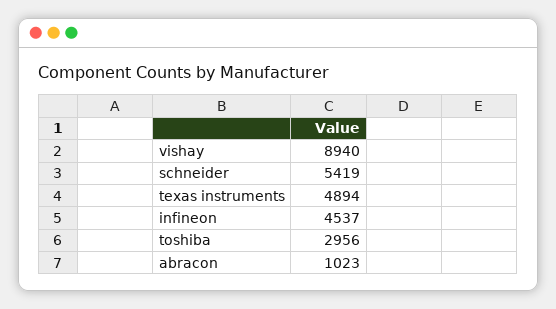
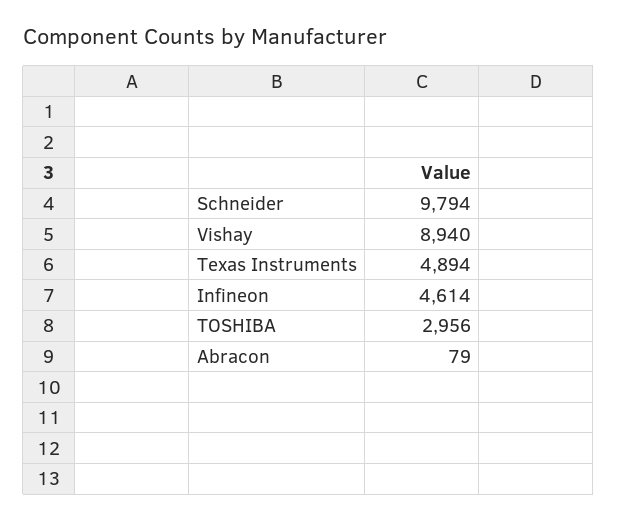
schneider: 5419 -> 9794
infineon: 4537 -> 4614
abracon: 1023 -> 79

